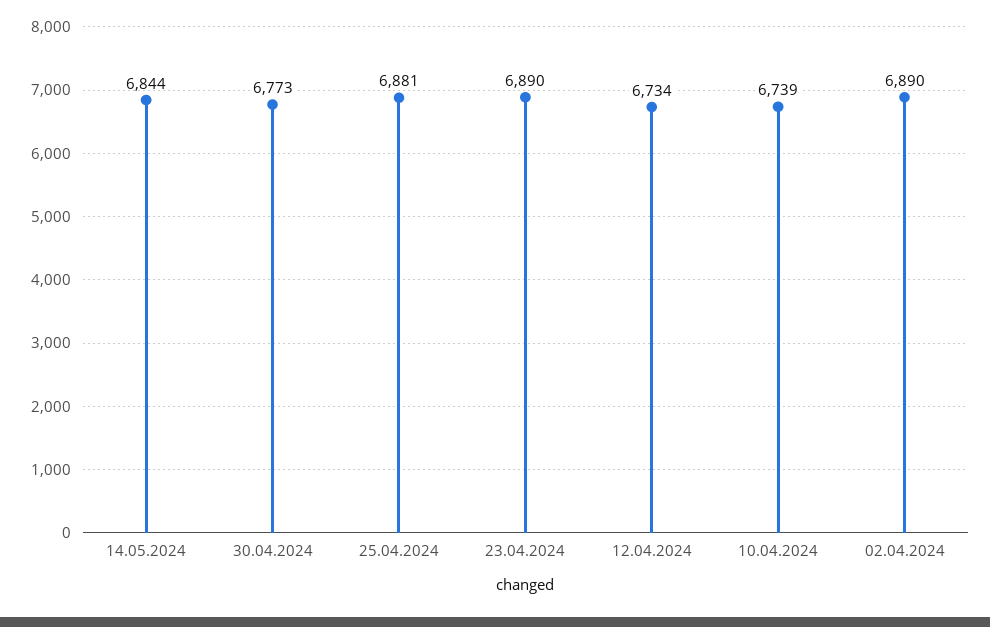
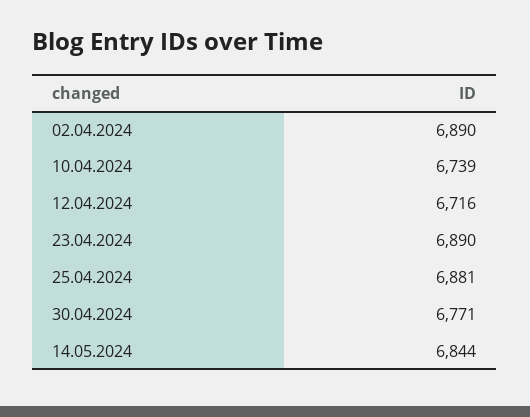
30.04.2024: 6773 -> 6771
12.04.2024: 6734 -> 6716

